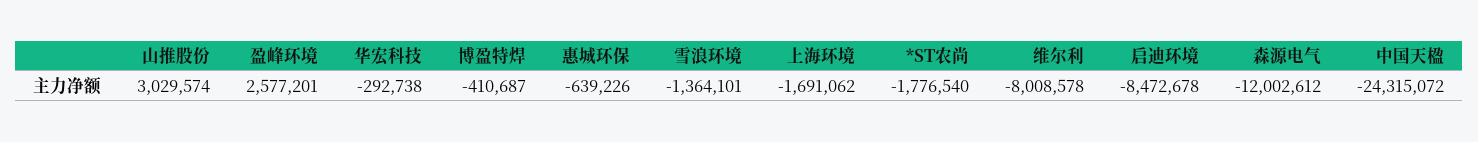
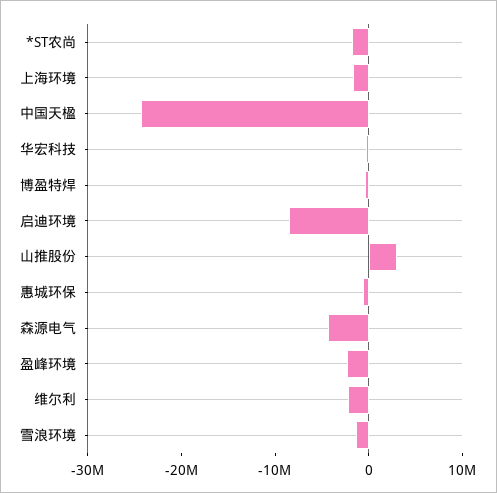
盈峰环境: 2577201 -> -2000000
维尔利: -8008578 -> -2000000
森源电气: -12002612 -> -4000000

